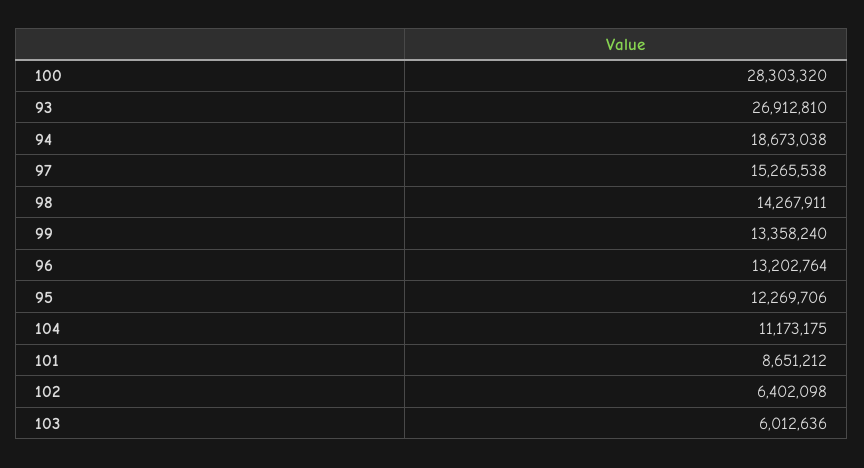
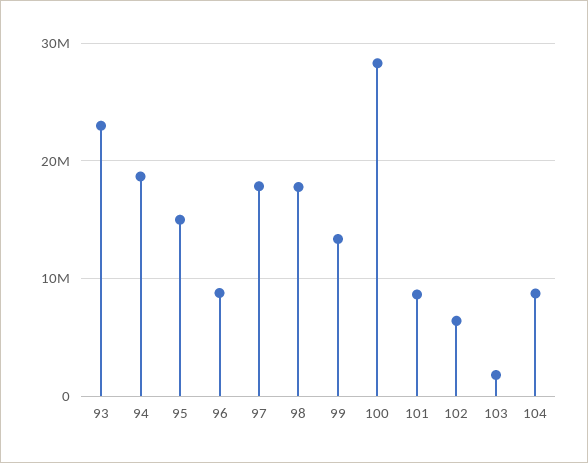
93: 26912810 -> 23000000
97: 15265538 -> 18000000
98: 14267911 -> 18000000
96: 13202764 -> 9000000
95: 12269706 -> 15000000
104: 11173175 -> 9000000
103: 6012636 -> 2000000

